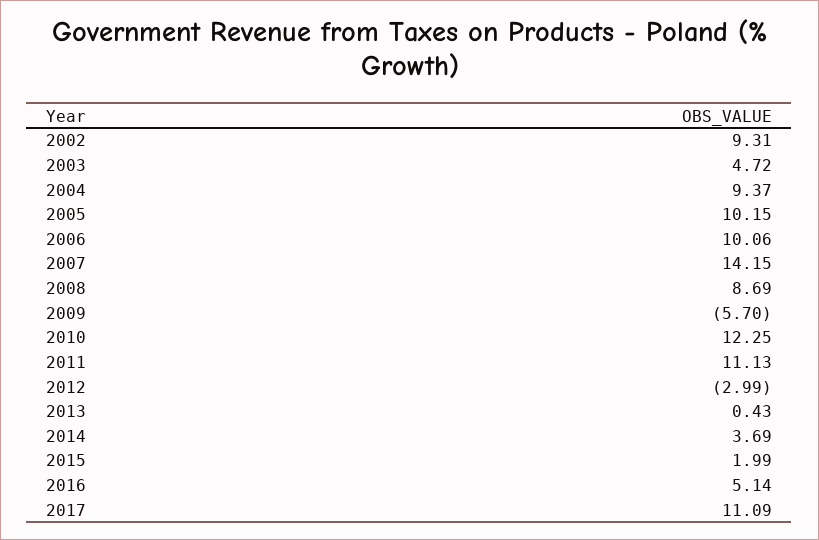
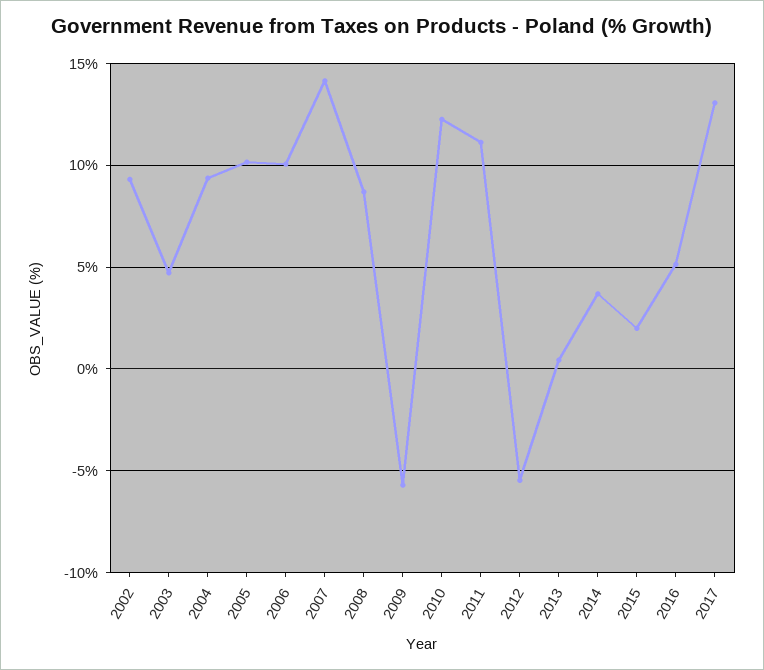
2012: -2.99 -> -5.5
2017: 11.09 -> 13

